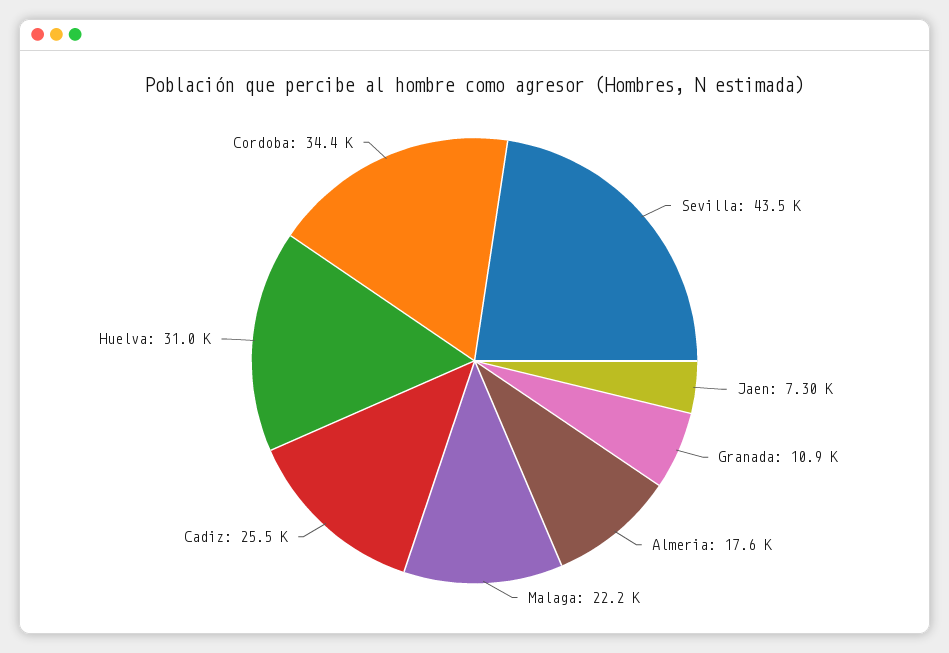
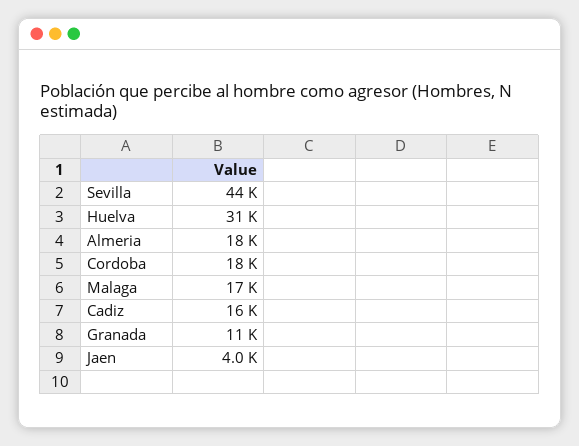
Jaen: 7300 -> 4000
Malaga: 22200 -> 17000
Cadiz: 25500 -> 16000
Cordoba: 34400 -> 18000

